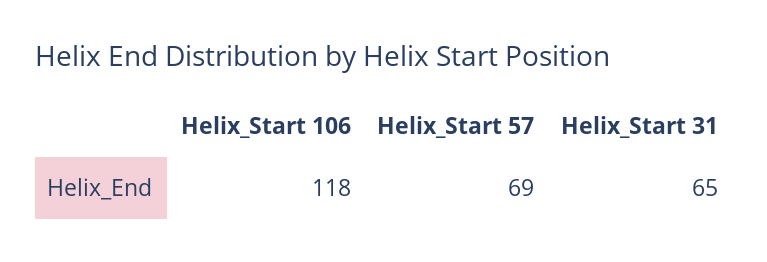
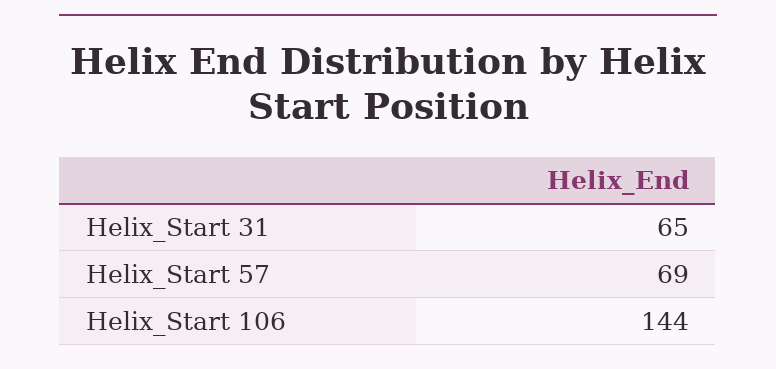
Helix_Start 106: 118 -> 144

